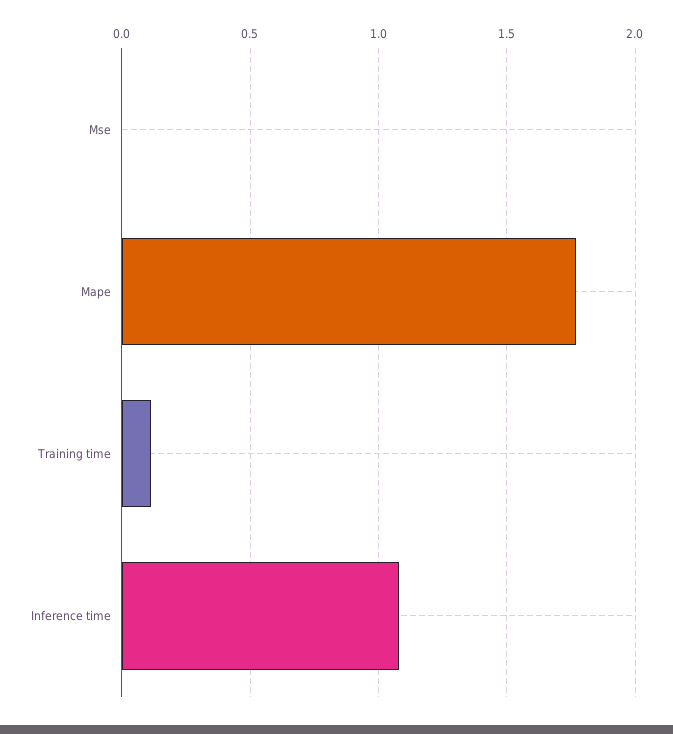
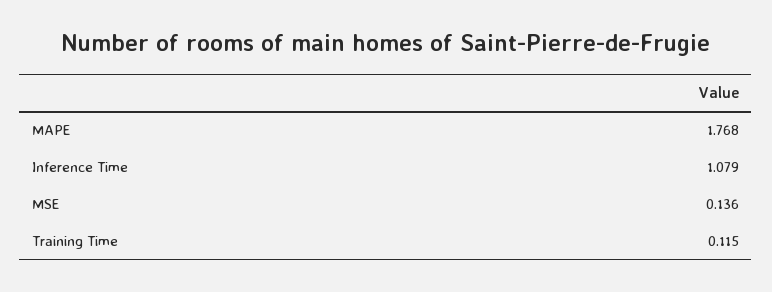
Mse: 0 -> 0.136

